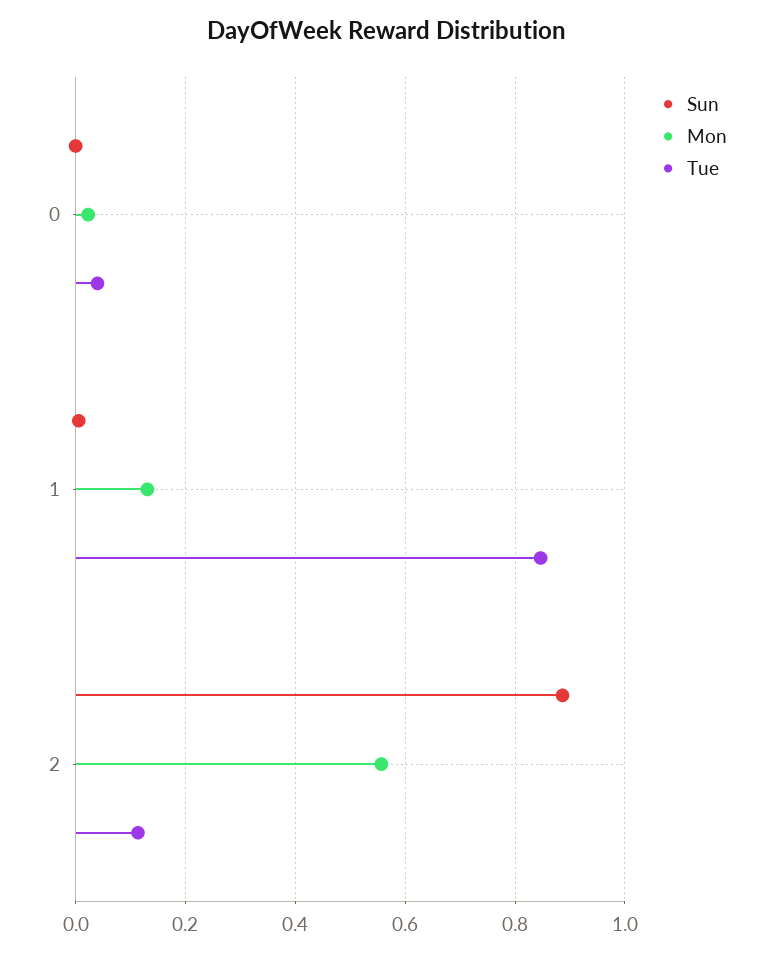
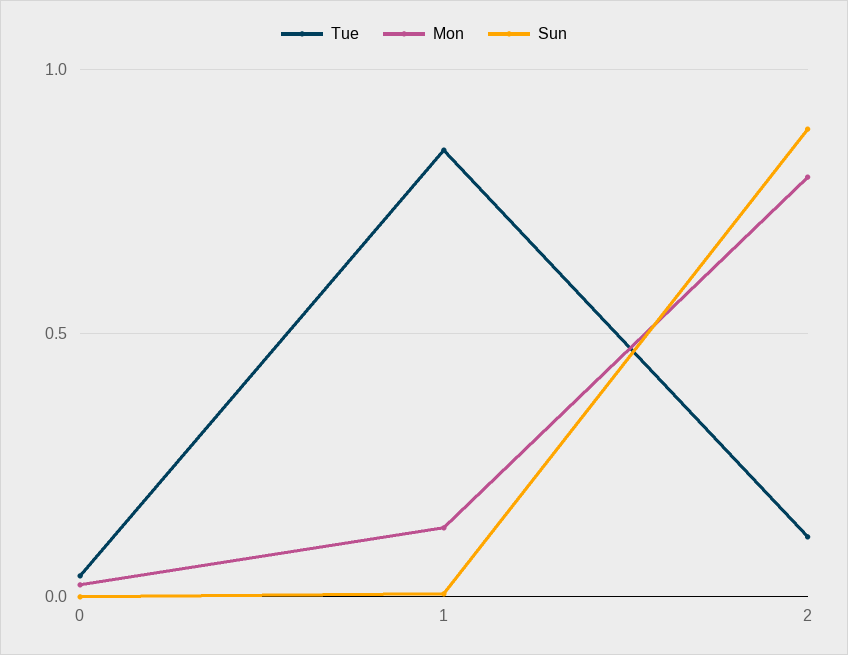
Mon, 2: 0.56 -> 0.8

